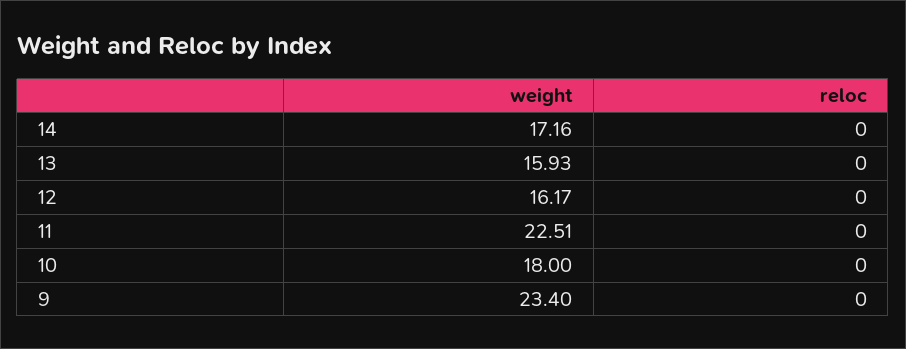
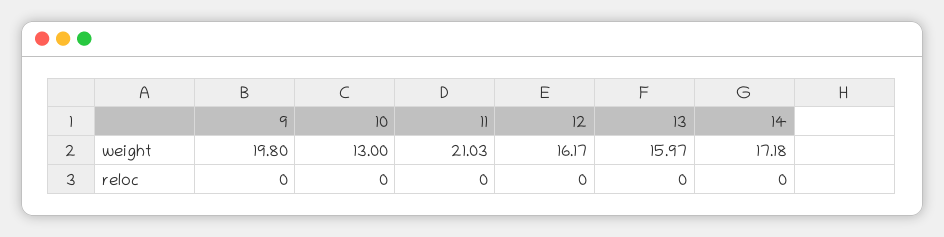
weight, 14: 17.16 -> 17.18
weight, 13: 15.93 -> 15.97
weight, 11: 22.51 -> 21.03
weight, 10: 18 -> 13
weight, 9: 23.4 -> 19.8

